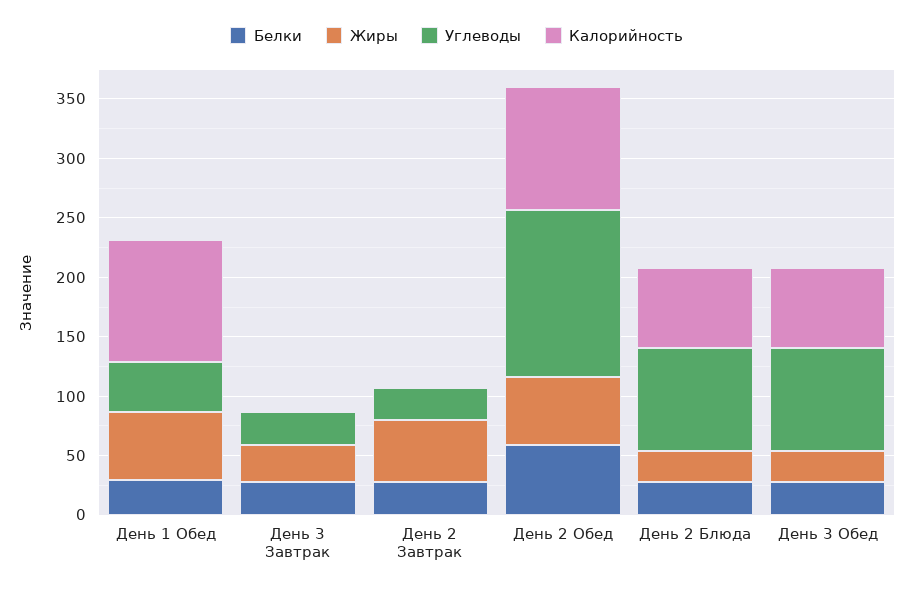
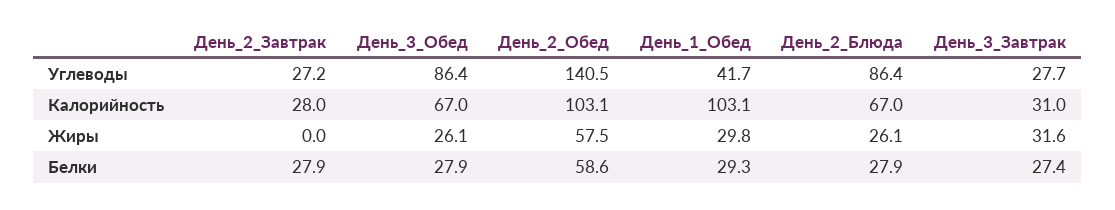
Жиры, День 1 Обед: 60 -> 29.8
Калорийность, День 3 Завтрак: 0 -> 31
Жиры, День 2 Завтрак: 50 -> 0
Калорийность, День 2 Завтрак: 0 -> 28

